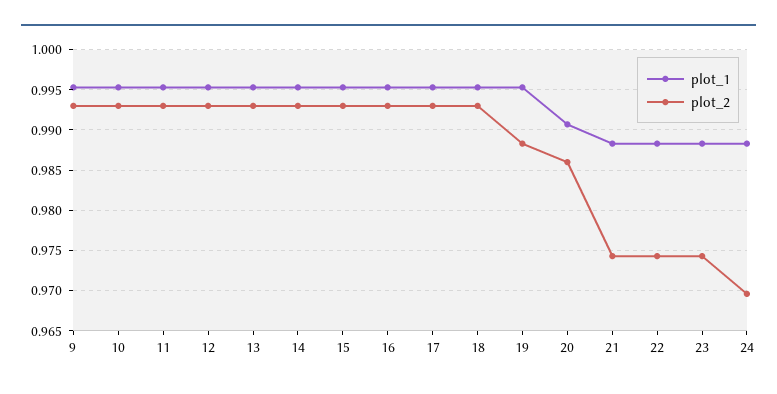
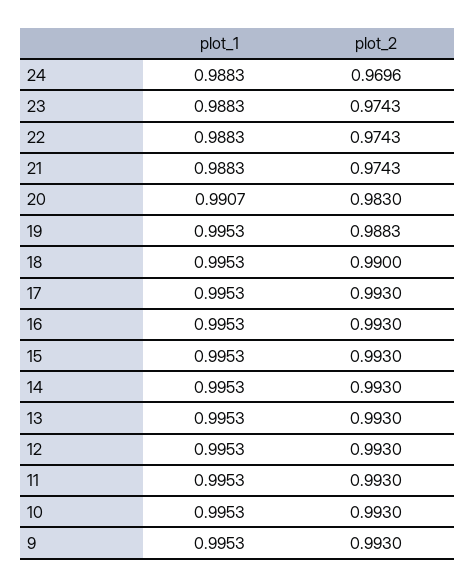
plot_2, 18: 0.993 -> 0.99
plot_2, 20: 0.986 -> 0.983

